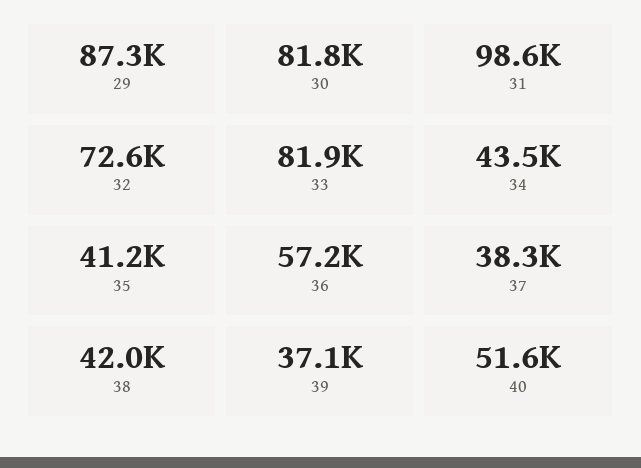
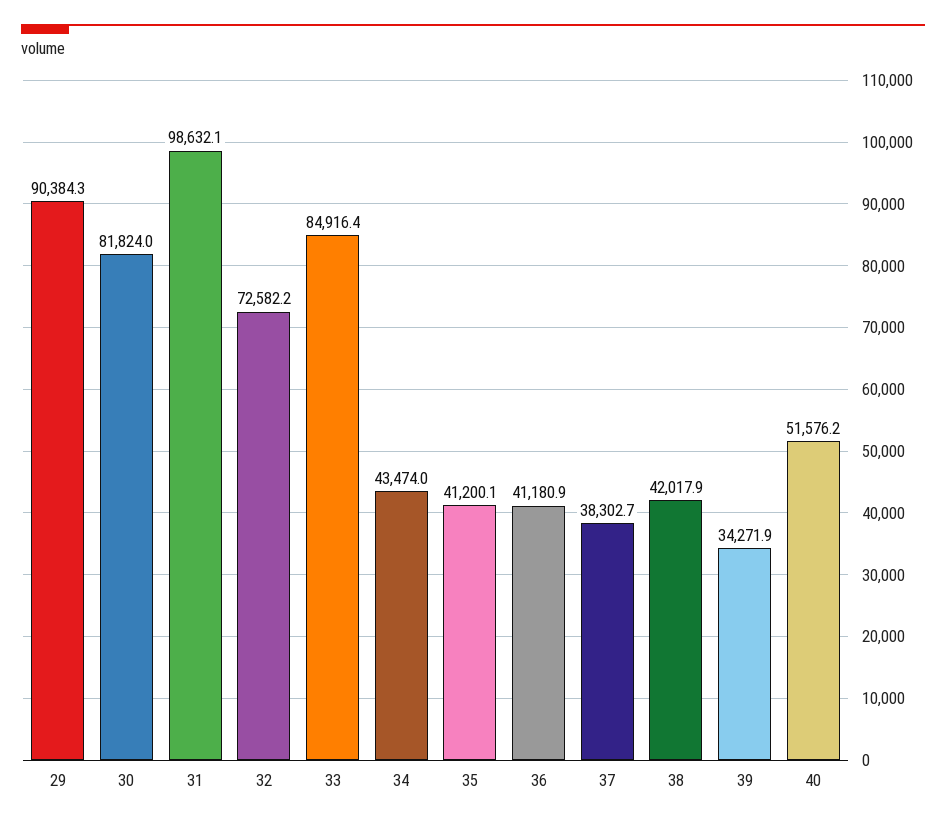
29: 87300 -> 90384.3
33: 81900 -> 84916.4
36: 57200 -> 41180.9
39: 37100 -> 34271.9

